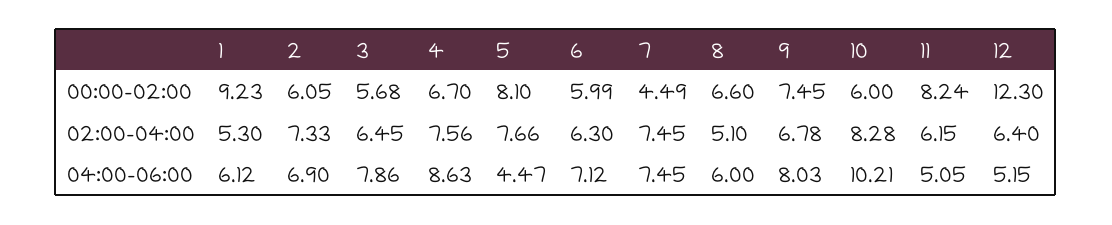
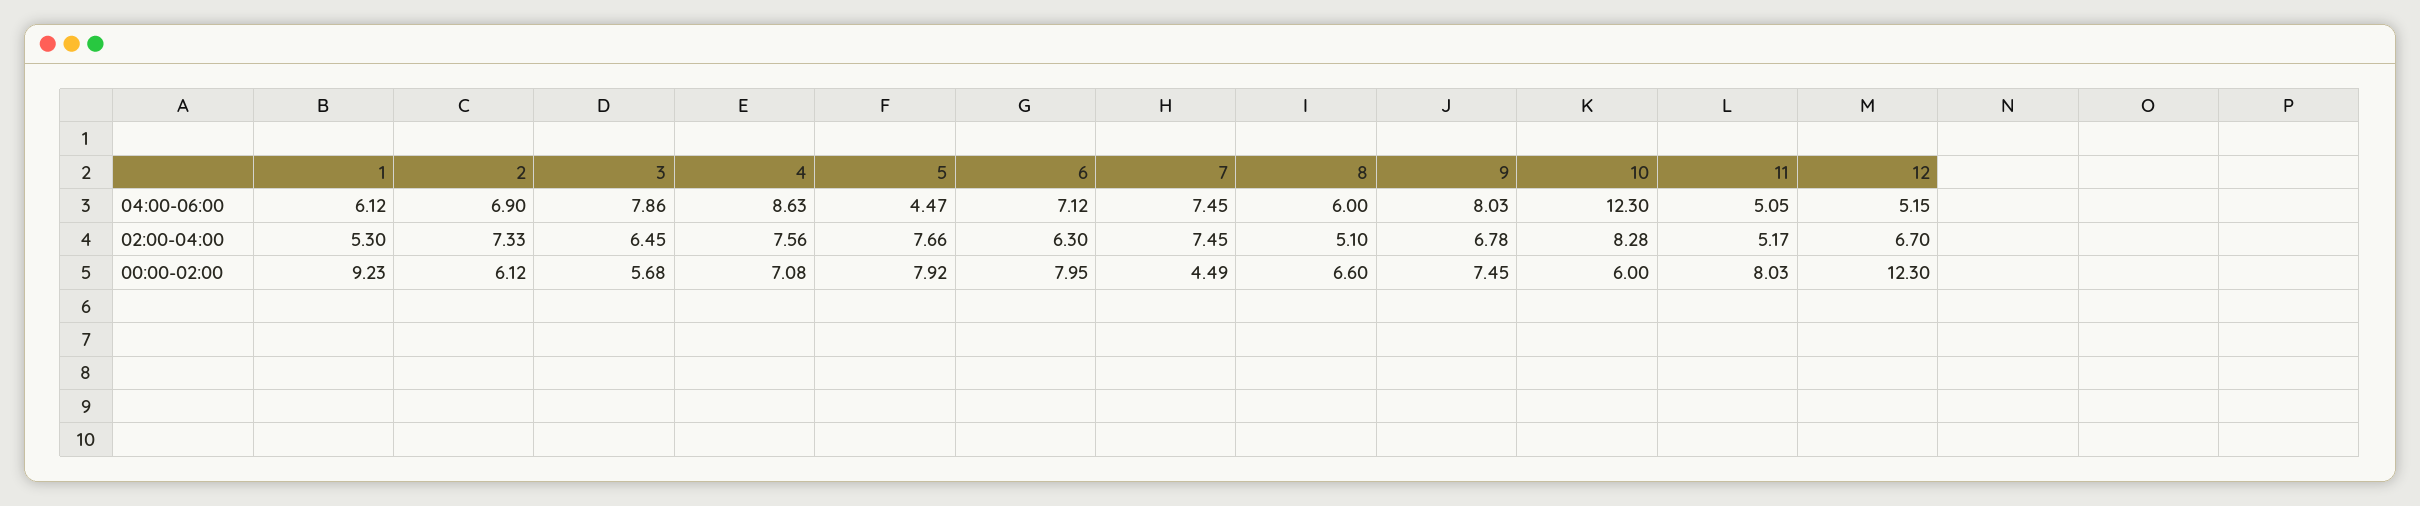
2, 00:00-02:00: 6.05 -> 6.12
4, 00:00-02:00: 6.7 -> 7.08
5, 00:00-02:00: 8.1 -> 7.92
6, 00:00-02:00: 5.99 -> 7.95
11, 00:00-02:00: 8.24 -> 8.03
11, 02:00-04:00: 6.15 -> 5.17
12, 02:00-04:00: 6.4 -> 6.7
10, 04:00-06:00: 10.21 -> 12.3

